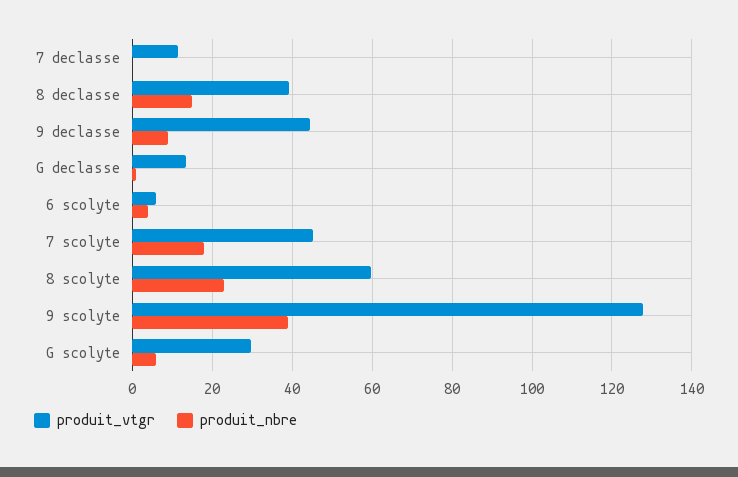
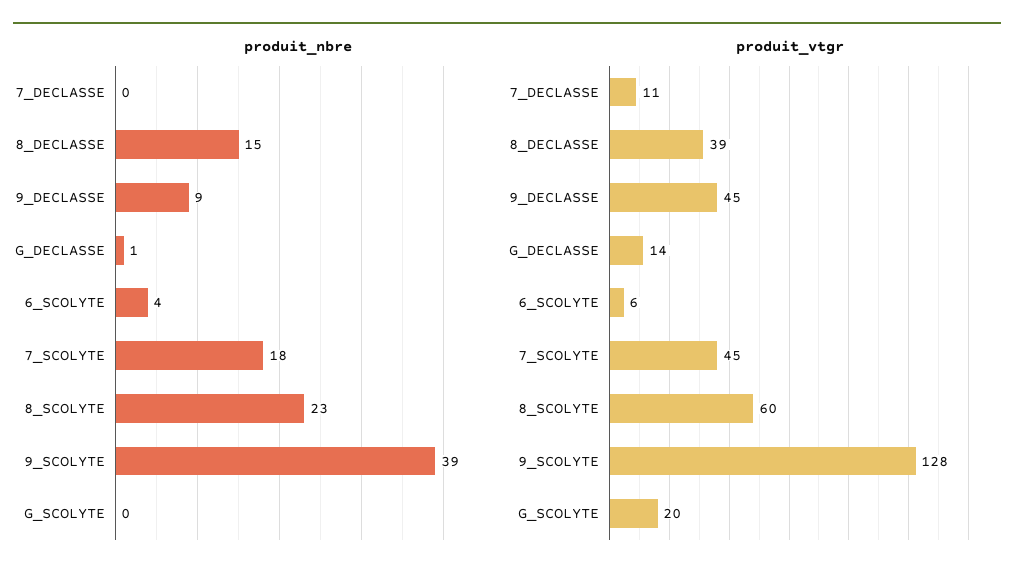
produit_vtgr, G scolyte: 30 -> 20
produit_nbre, G scolyte: 6 -> 0

